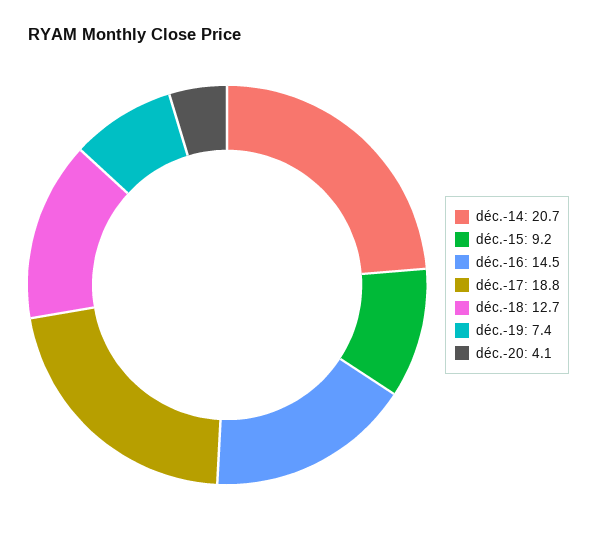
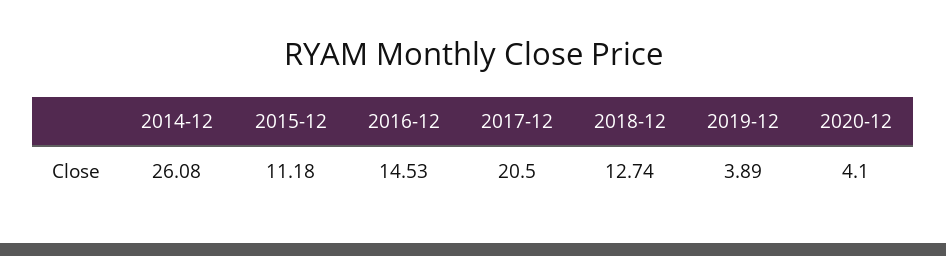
déc.-14: 20.7 -> 26.08
déc.-15: 9.2 -> 11.18
déc.-17: 18.8 -> 20.5
déc.-19: 7.4 -> 3.89

